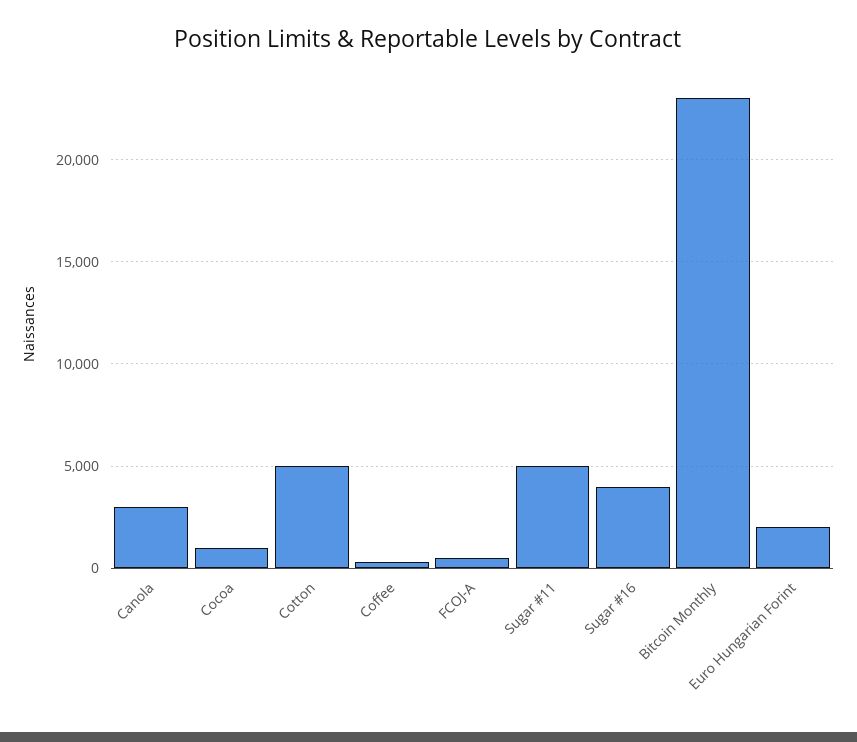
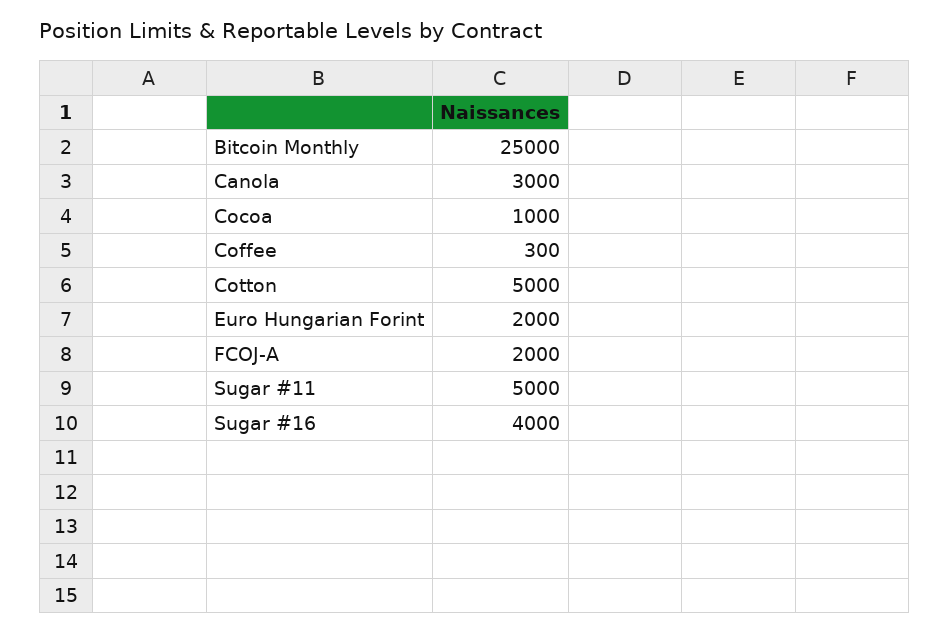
FCOJ-A: 500 -> 2000
Bitcoin Monthly: 23000 -> 25000

